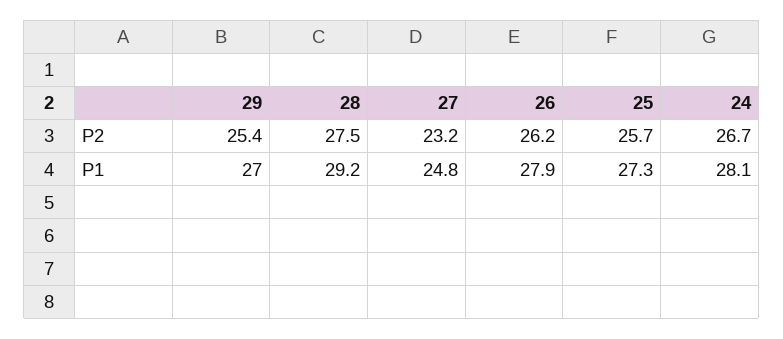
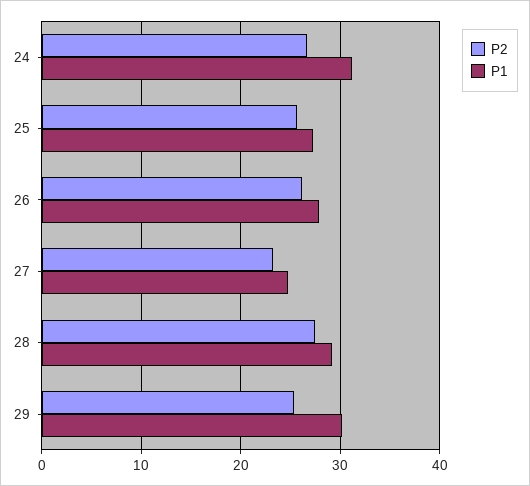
P1, 29: 27 -> 30
P1, 24: 28.1 -> 31

